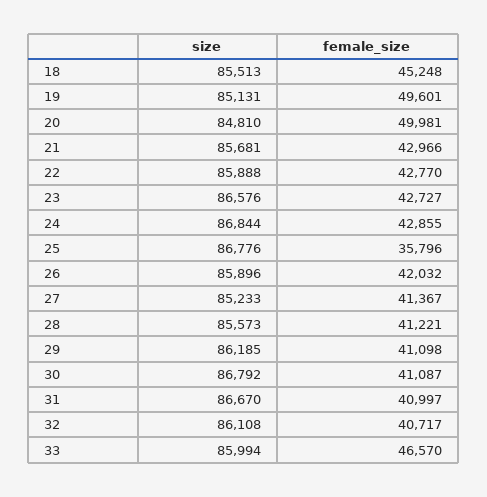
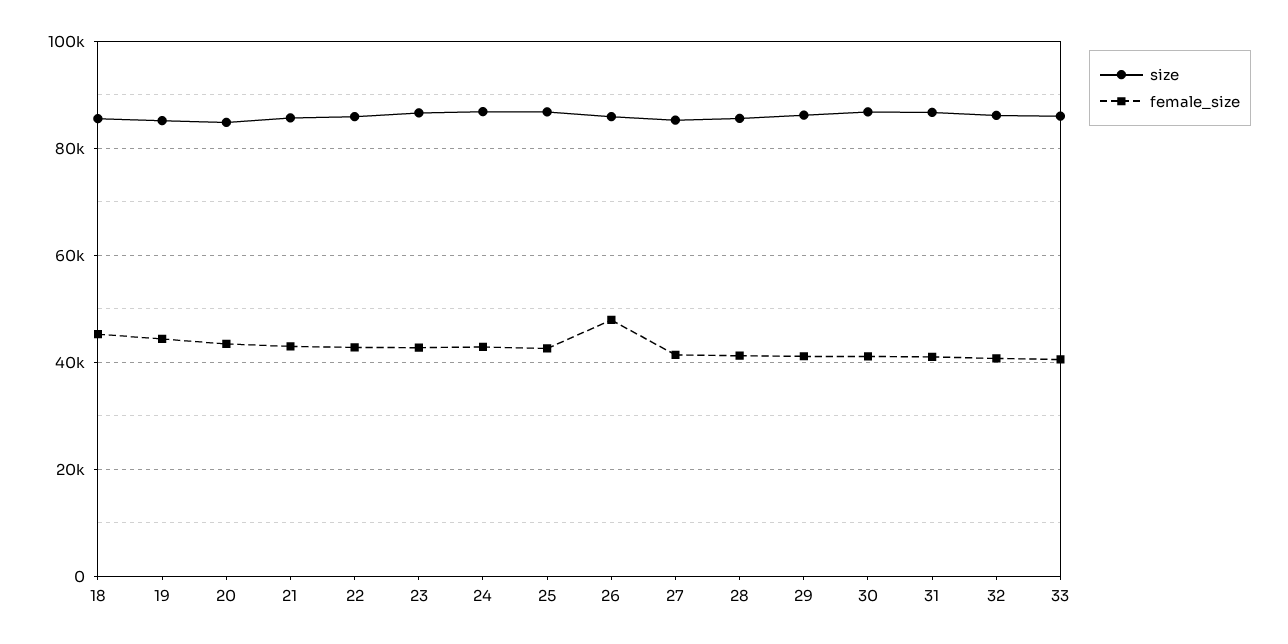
female_size, 19: 49601 -> 44000
female_size, 20: 49981 -> 44000
female_size, 25: 35796 -> 42000
female_size, 26: 42032 -> 48000
female_size, 33: 46570 -> 40000

